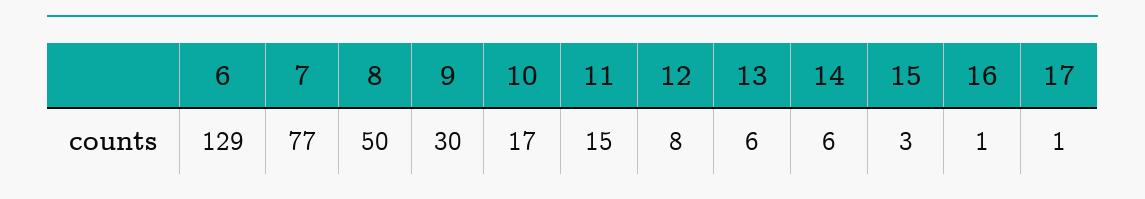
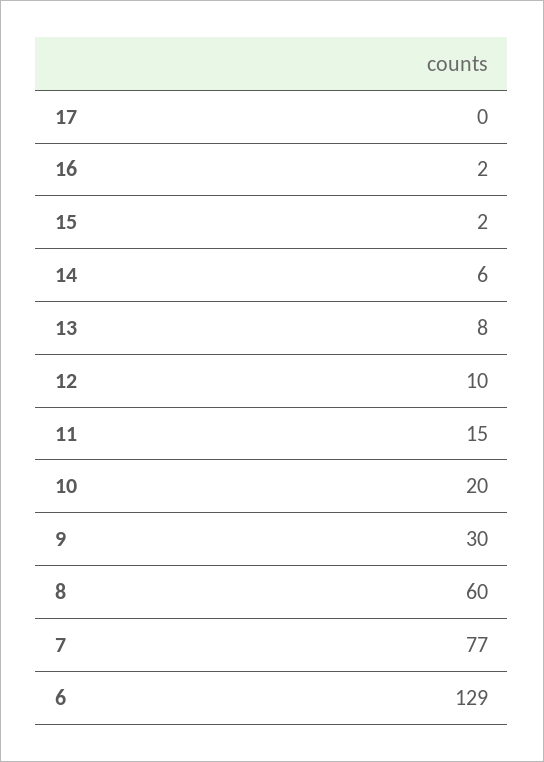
8: 50 -> 60
10: 17 -> 20
12: 8 -> 10
13: 6 -> 8
15: 3 -> 2
16: 1 -> 2
17: 1 -> 0

